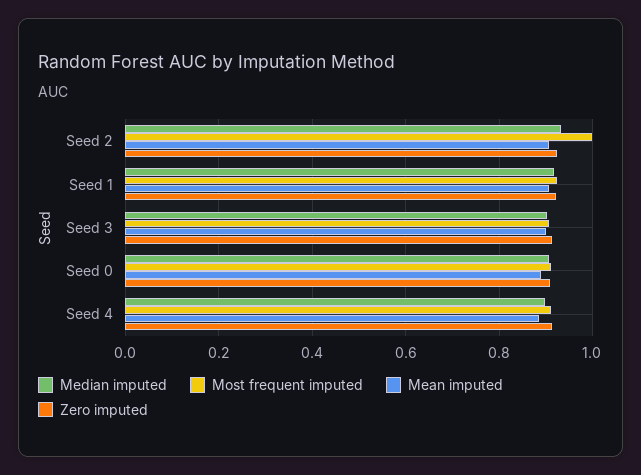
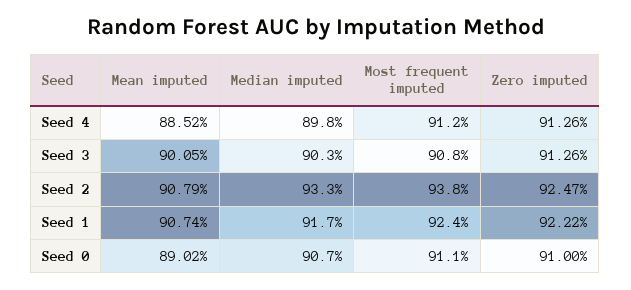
Most frequent imputed, Seed 2: 1 -> 0.938

